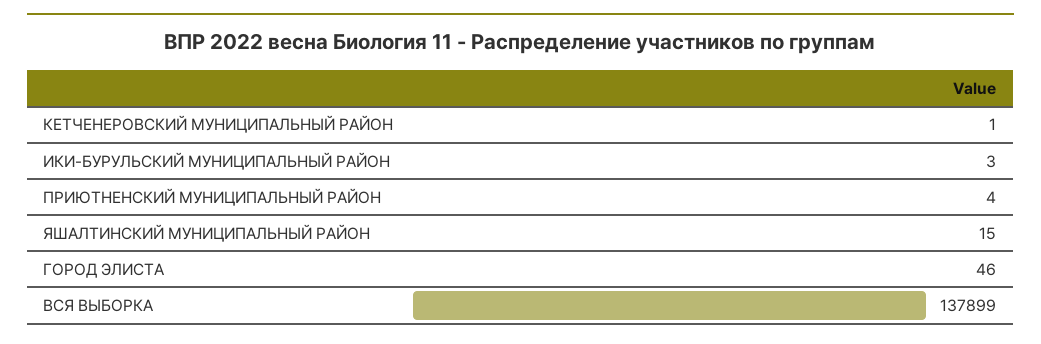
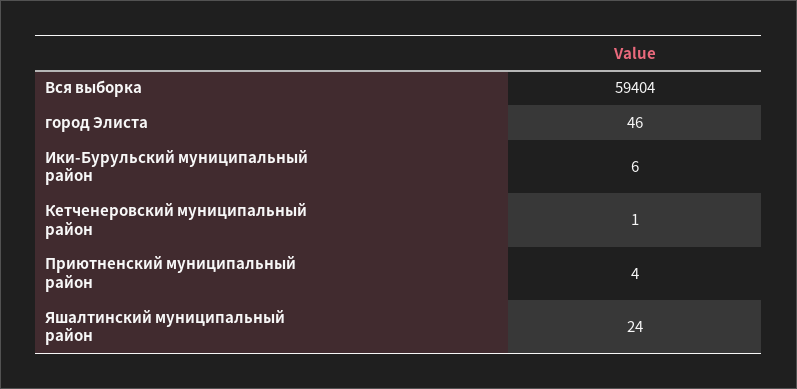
ИКИ-БУРУЛЬСКИЙ МУНИЦИПАЛЬНЫЙ РАЙОН: 3 -> 6
ЯШАЛТИНСКИЙ МУНИЦИПАЛЬНЫЙ РАЙОН: 15 -> 24
ВСЯ ВЫБОРКА: 137899 -> 59404

